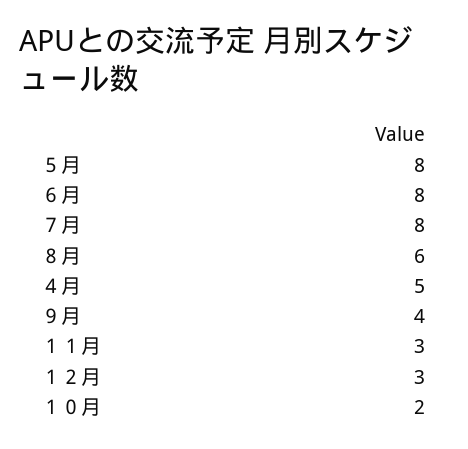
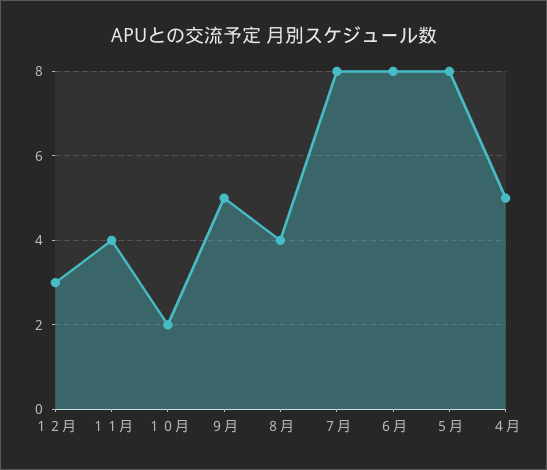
８月: 6 -> 4
９月: 4 -> 5
１１月: 3 -> 4

